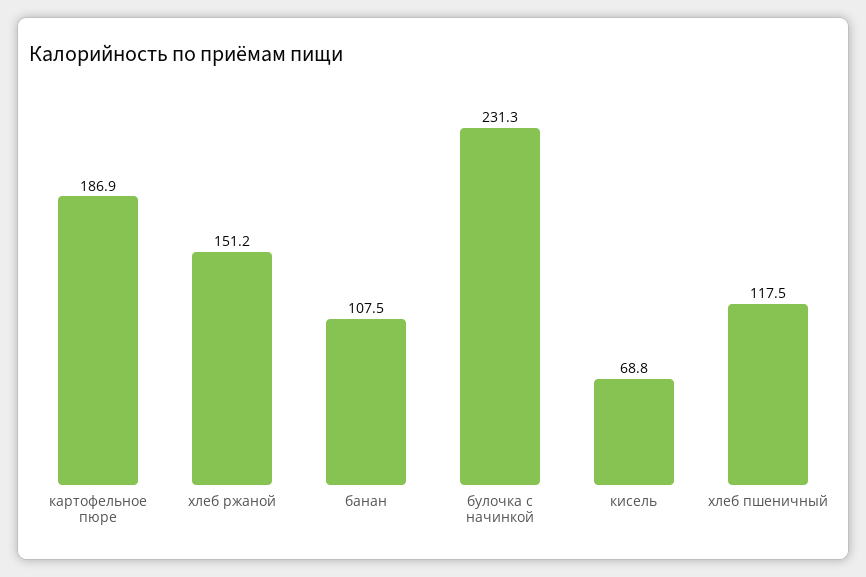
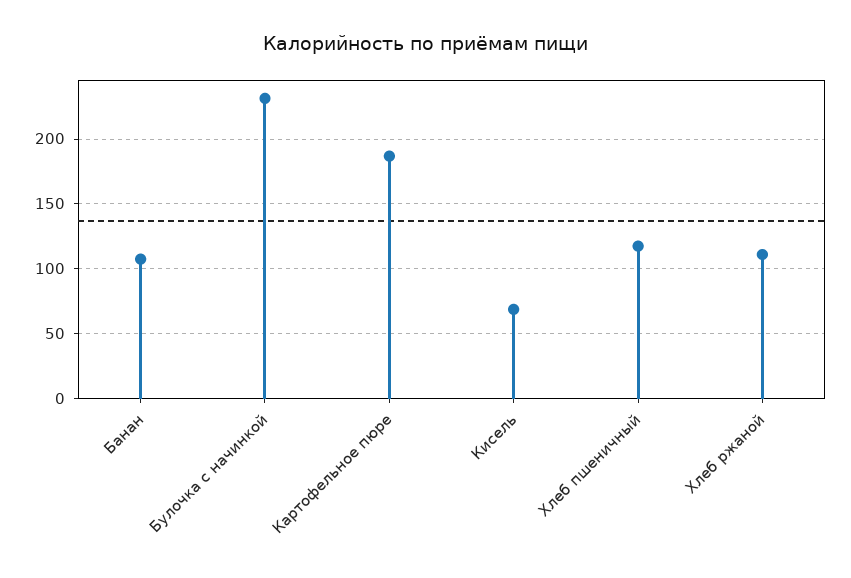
хлеб ржаной: 151.2 -> 110

